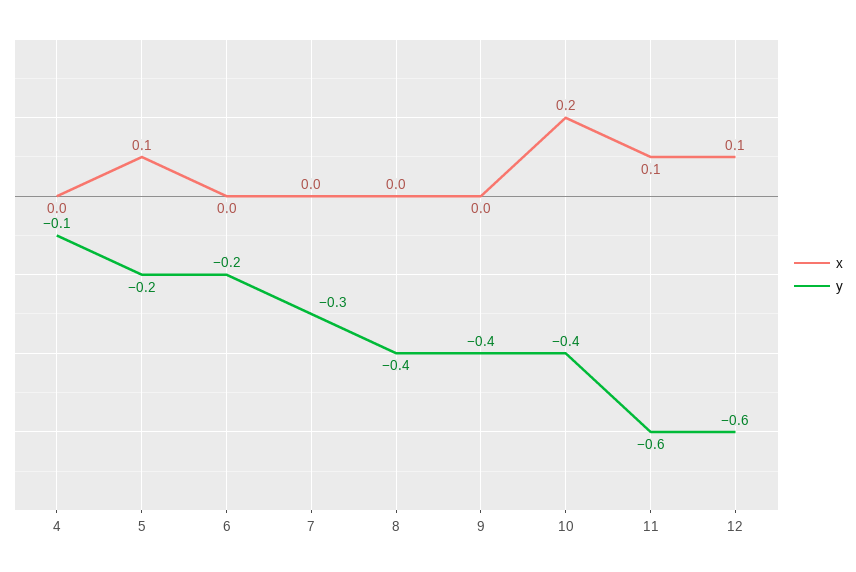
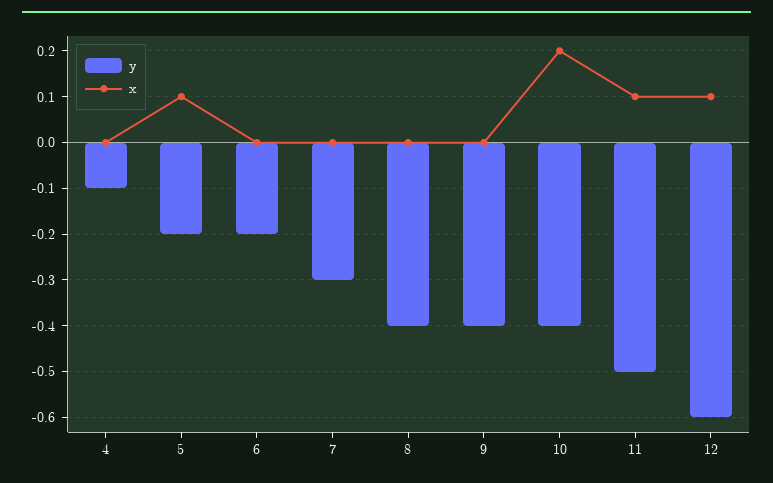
y, 11: -0.6 -> -0.5

